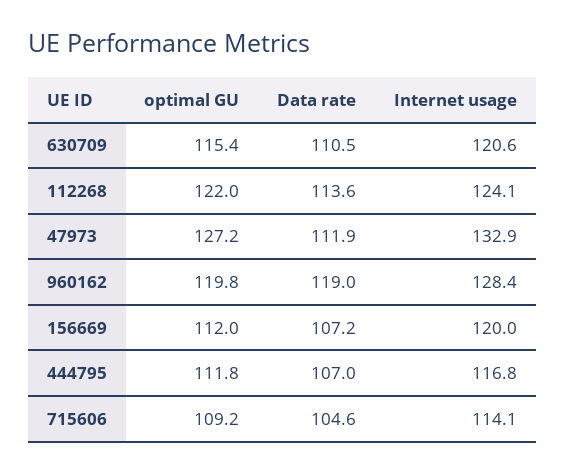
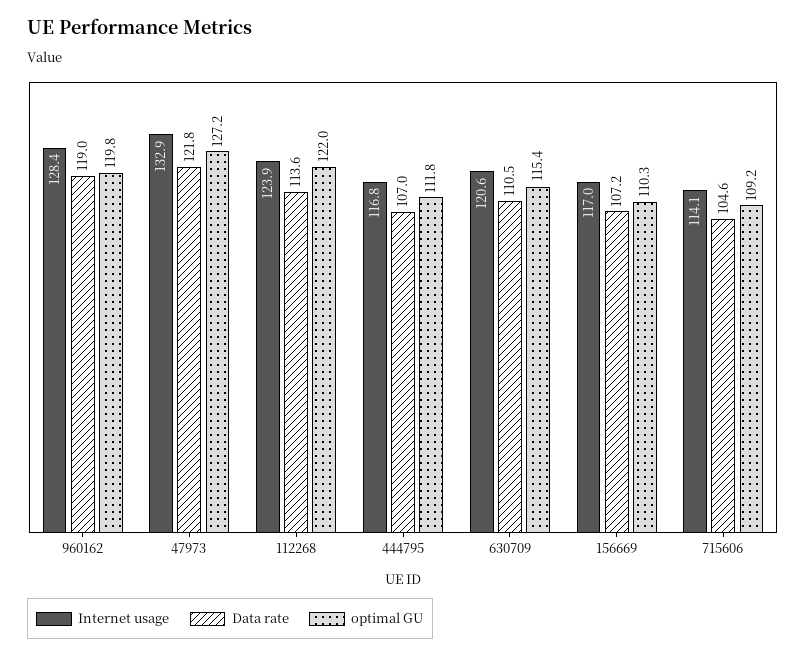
Internet usage, 112268: 124.1 -> 123.9
Data rate, 47973: 111.9 -> 121.8
optimal GU, 156669: 112 -> 110.3
Internet usage, 156669: 120 -> 117

